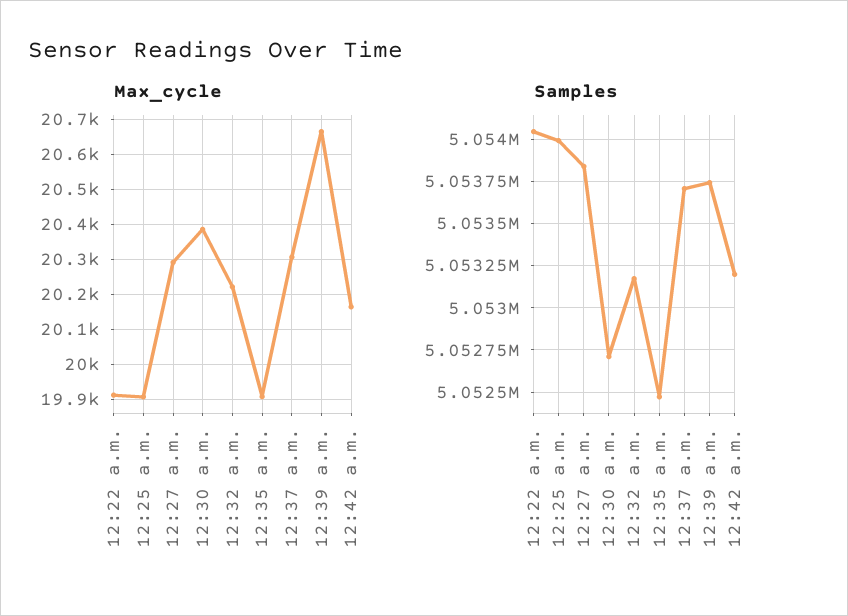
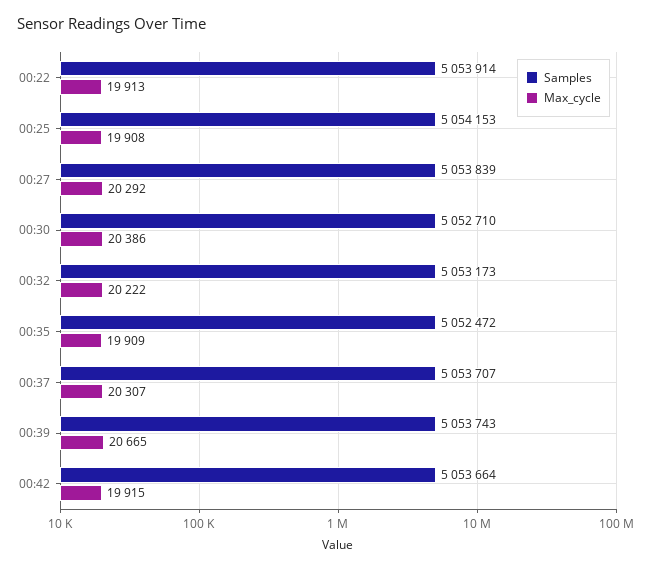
Max_cycle, 12:42 a.m.: 20160 -> 19915
Samples, 12:22 a.m.: 5054050 -> 5053914
Samples, 12:25 a.m.: 5054000 -> 5054153
Samples, 12:42 a.m.: 5053200 -> 5053664

